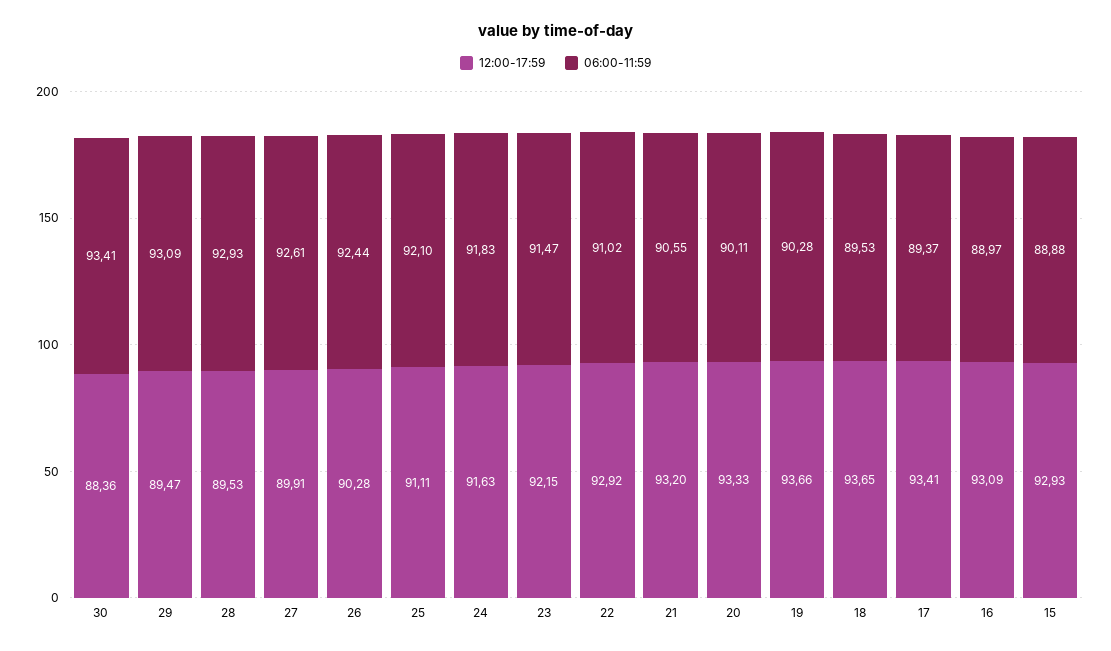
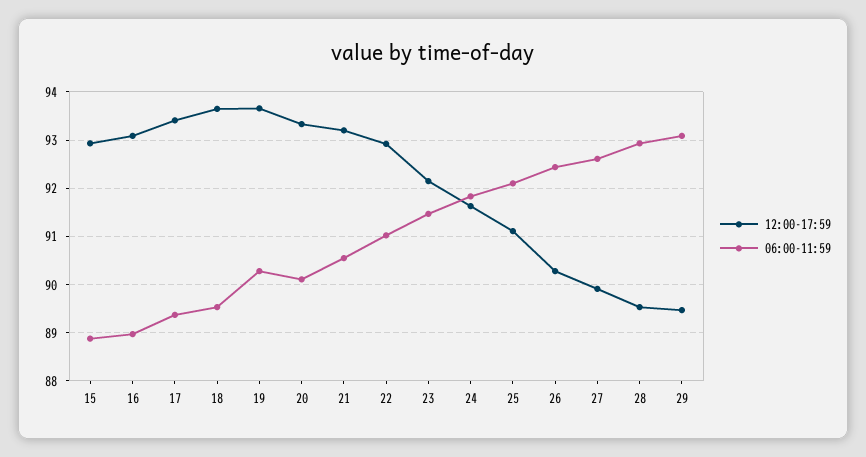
12:00-17:59, 30: 88.36 -> none
06:00-11:59, 30: 93.41 -> none

